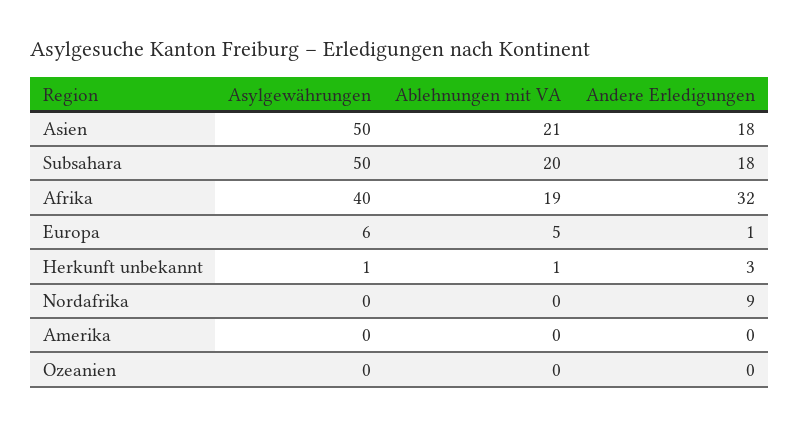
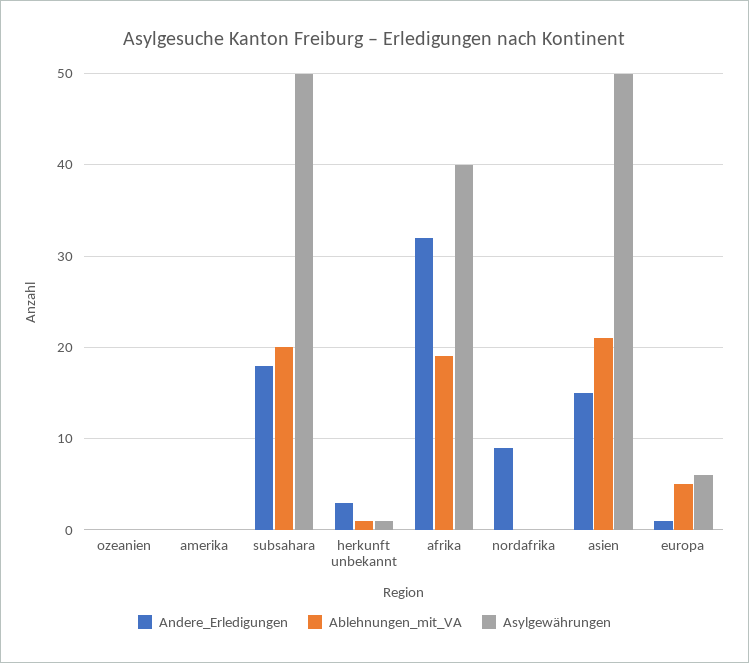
Andere Erledigungen, Asien: 18 -> 15

